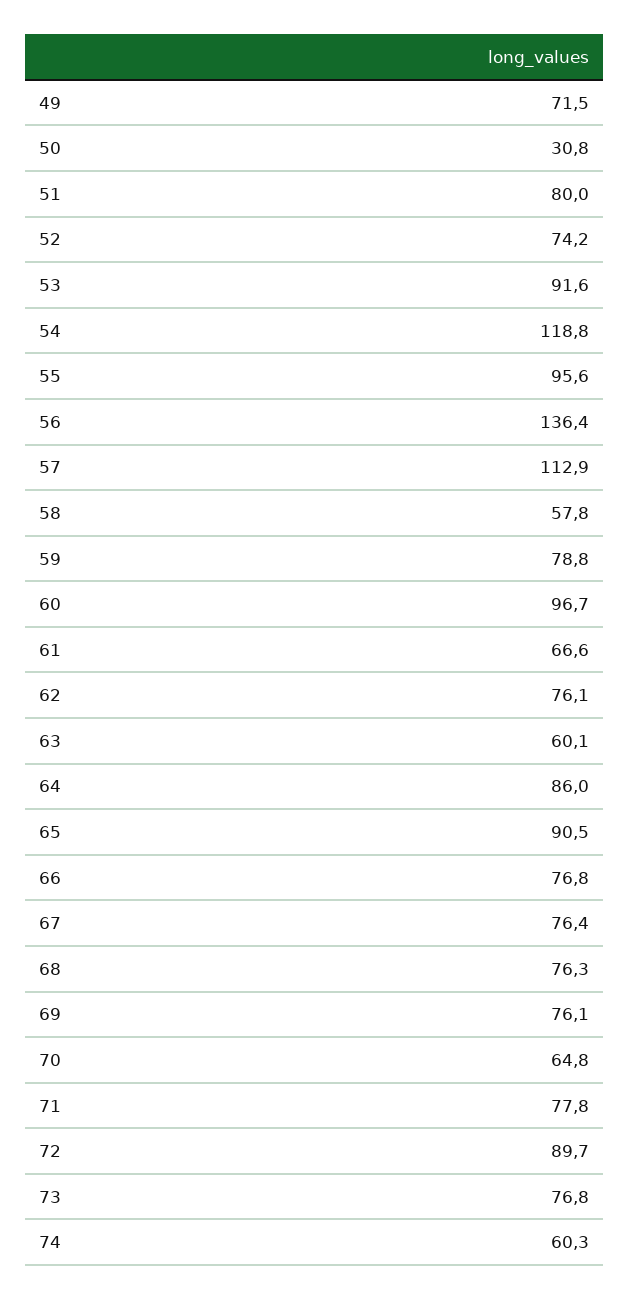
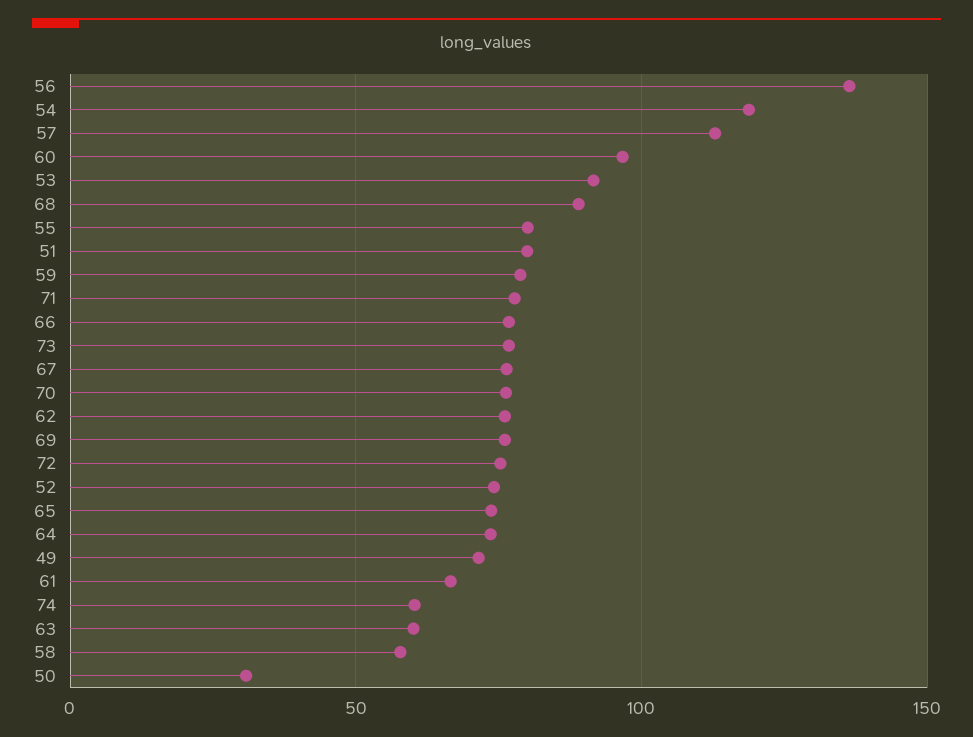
55: 95.6 -> 80
64: 86 -> 75
65: 90.5 -> 75
68: 76.3 -> 90
70: 64.8 -> 75
72: 89.7 -> 75

